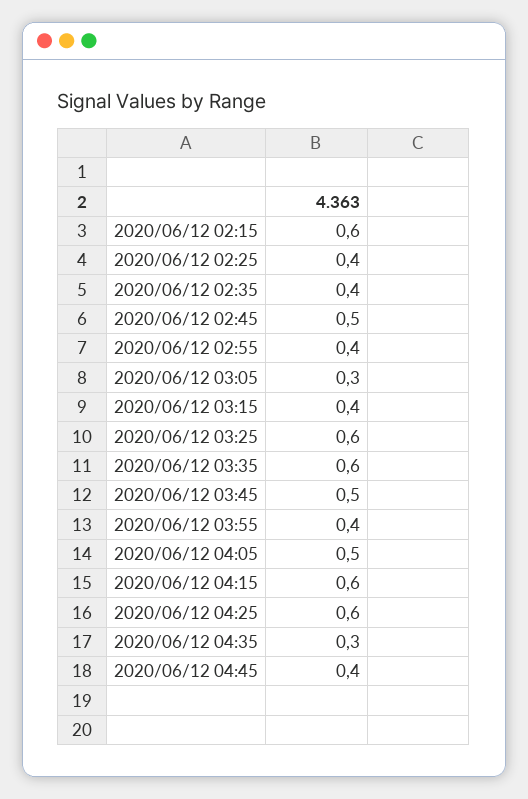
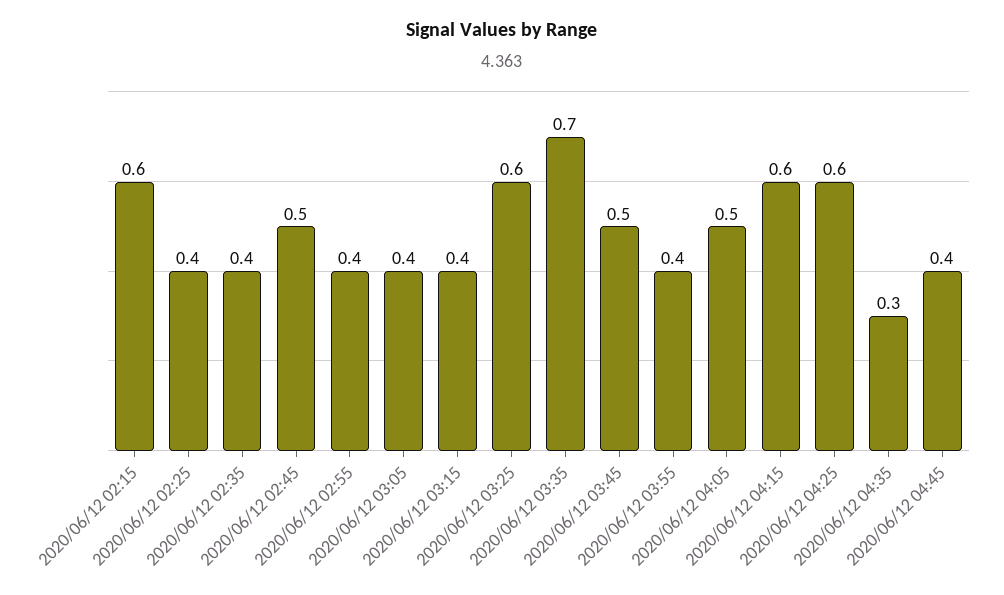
2020/06/12 03:05: 0.3 -> 0.4
2020/06/12 03:35: 0.6 -> 0.7

